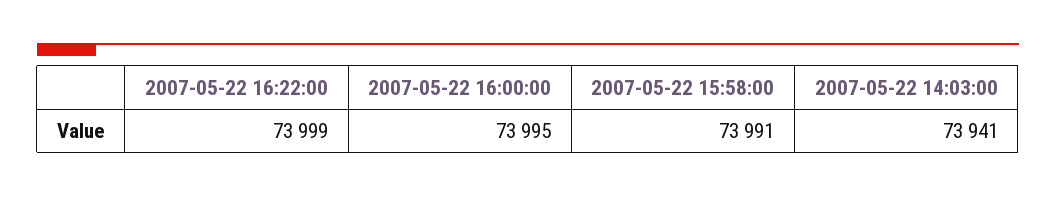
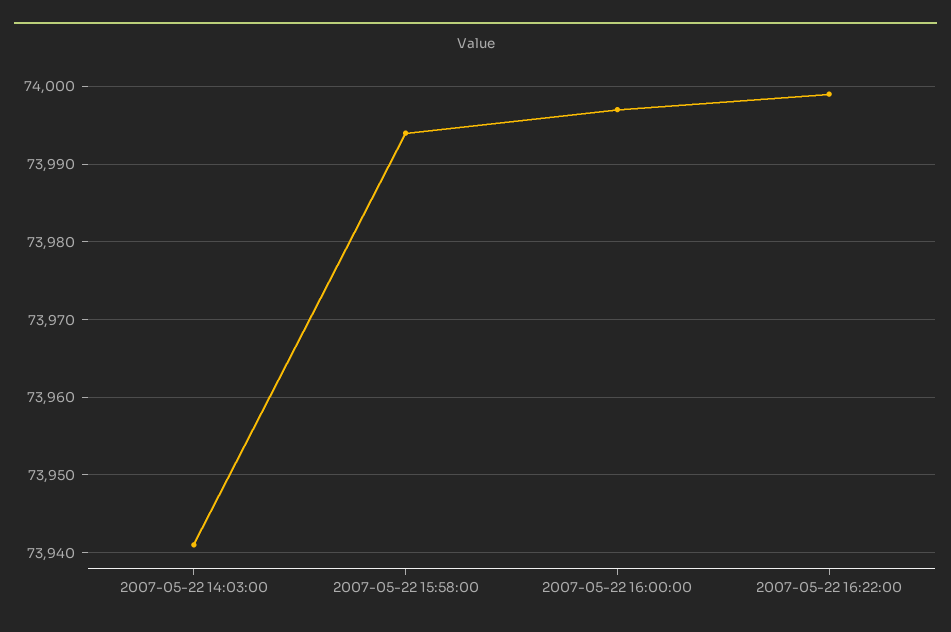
2007-05-22 16:00:00: 73995 -> 73997
2007-05-22 15:58:00: 73991 -> 73994

